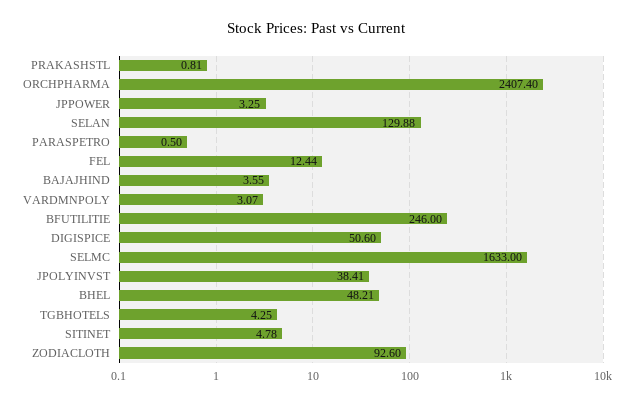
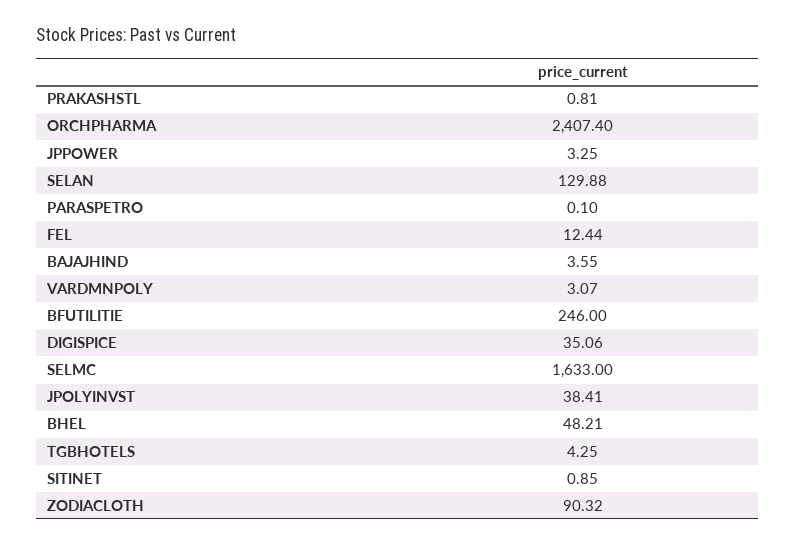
PARASPETRO: 0.5 -> 0.1
DIGISPICE: 50.6 -> 35.06
SITINET: 4.78 -> 0.85
ZODIACLOTH: 92.6 -> 90.32

